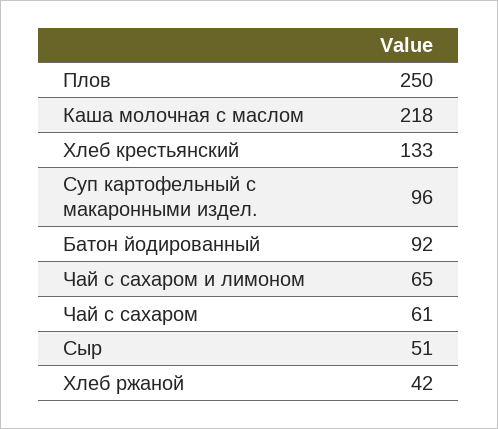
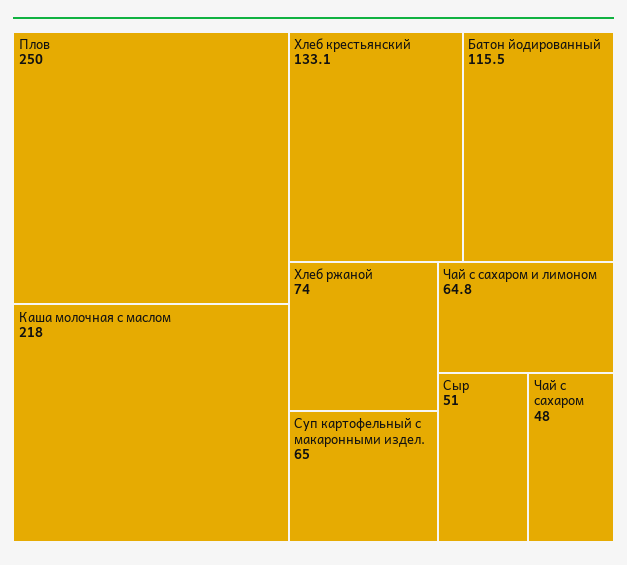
Суп картофельный с макаронными издел.: 96 -> 65
Батон йодированный: 92 -> 115.5
Чай с сахаром: 61 -> 48
Хлеб ржаной: 42 -> 74

